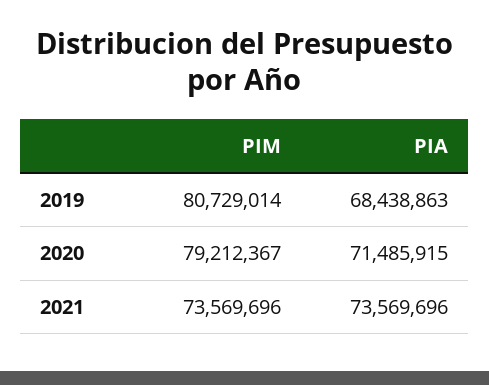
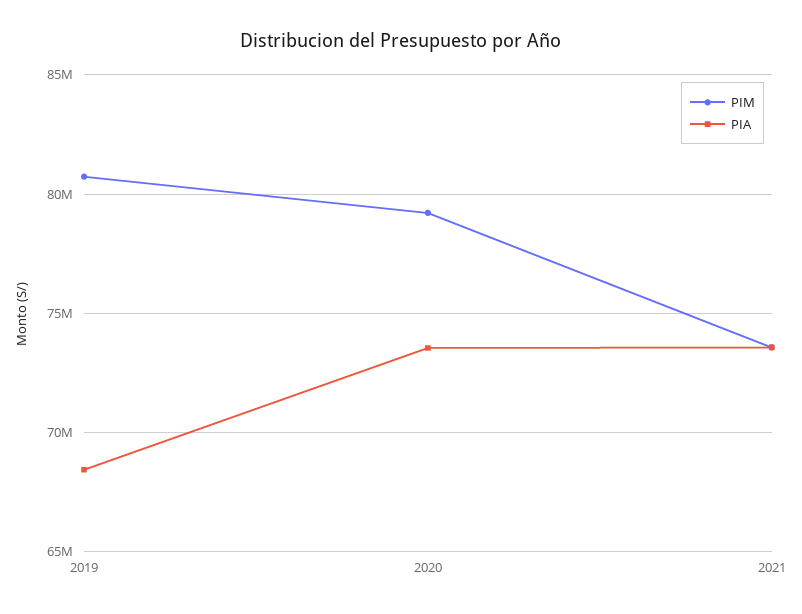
PIA, 2020: 71485915 -> 73500000

